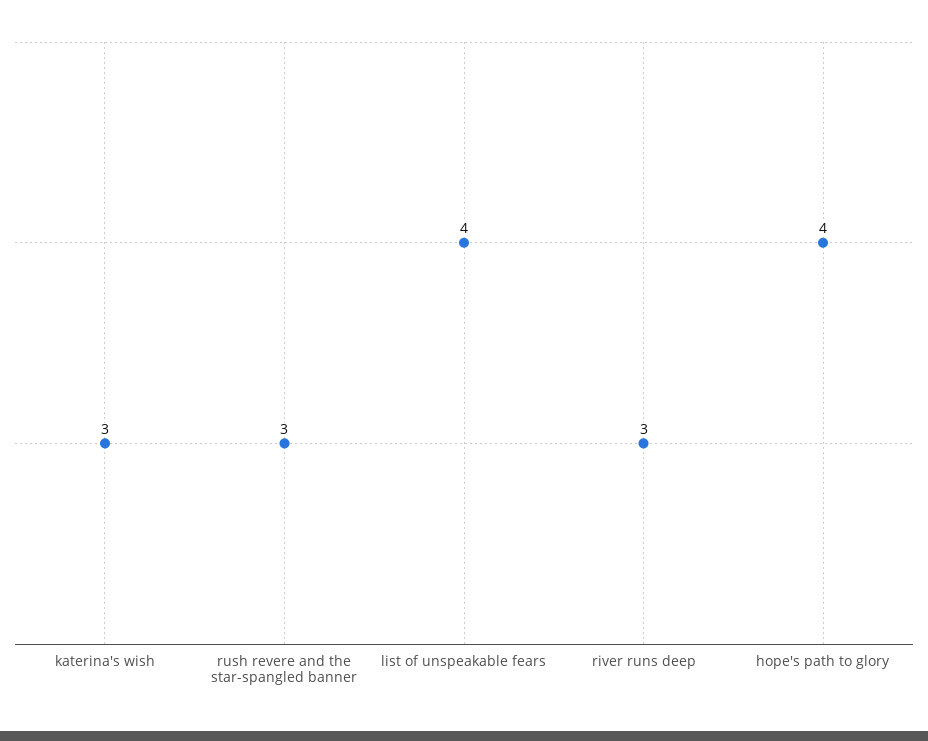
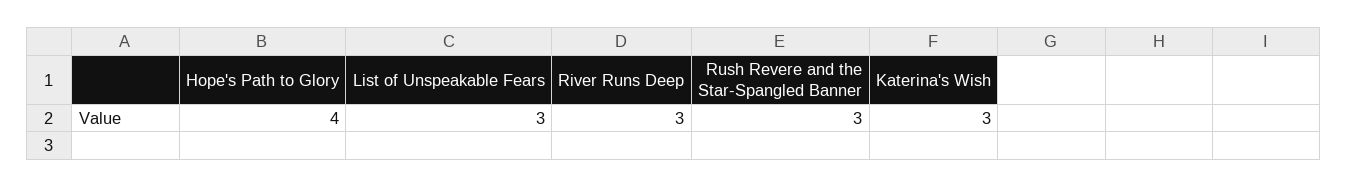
list of unspeakable fears: 4 -> 3

